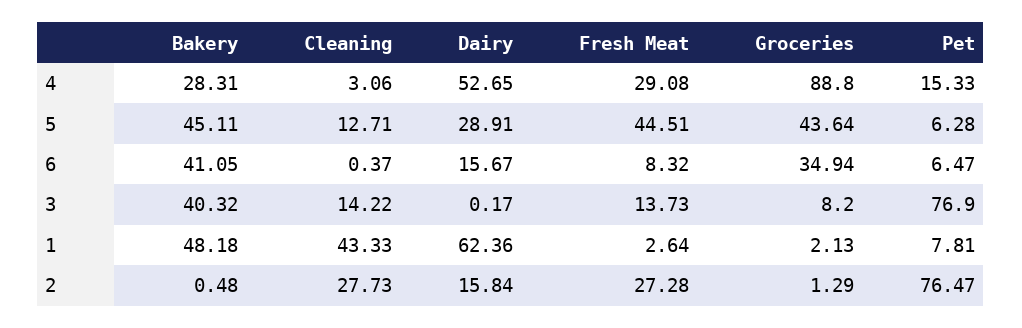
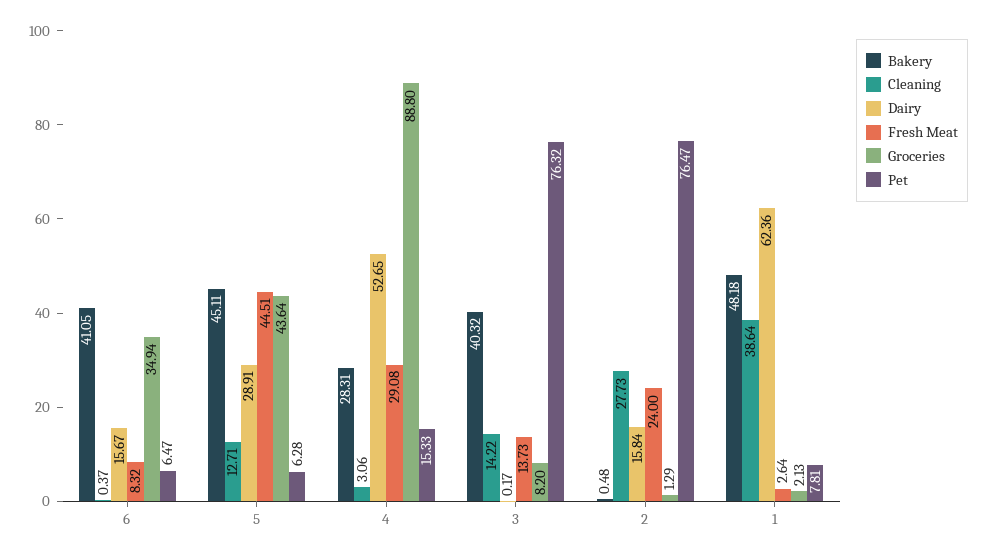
Pet, 3: 76.9 -> 76.32
Cleaning, 1: 43.33 -> 38.64
Fresh Meat, 2: 27.28 -> 24

